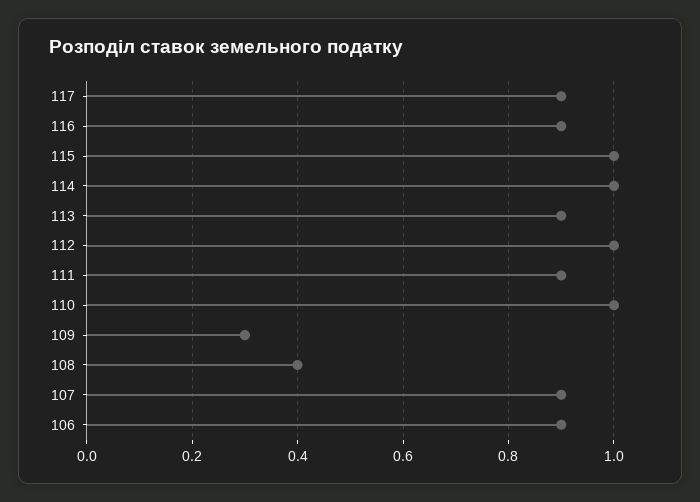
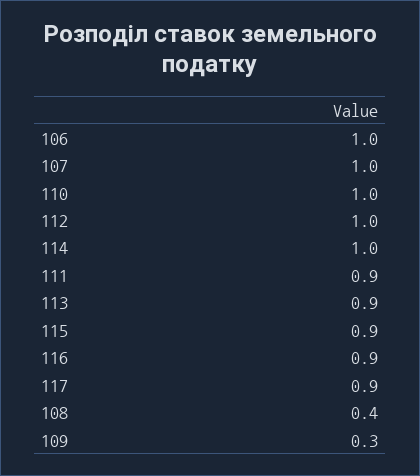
115: 1 -> 0.9
107: 0.9 -> 1
106: 0.9 -> 1

